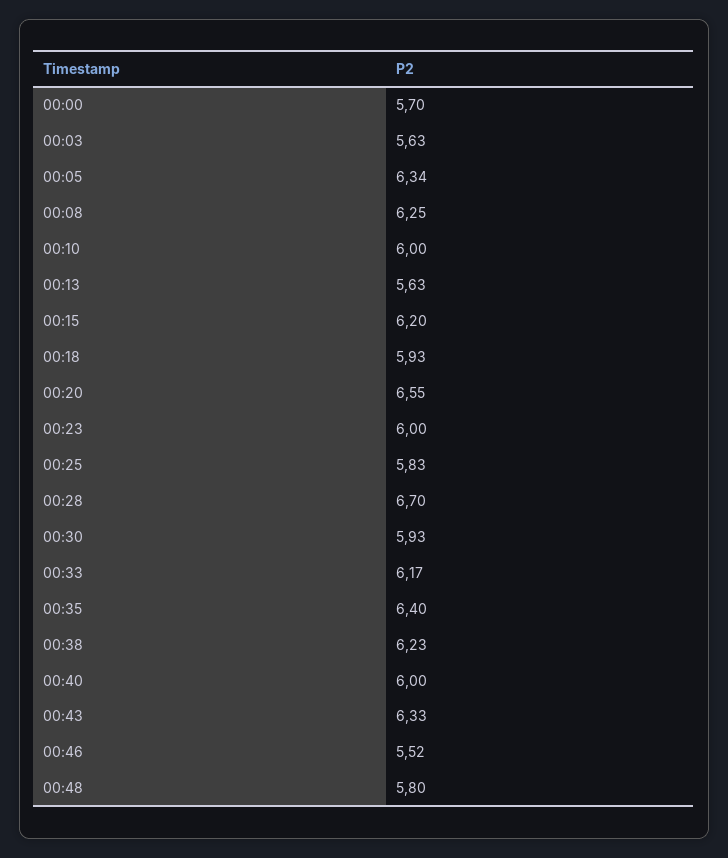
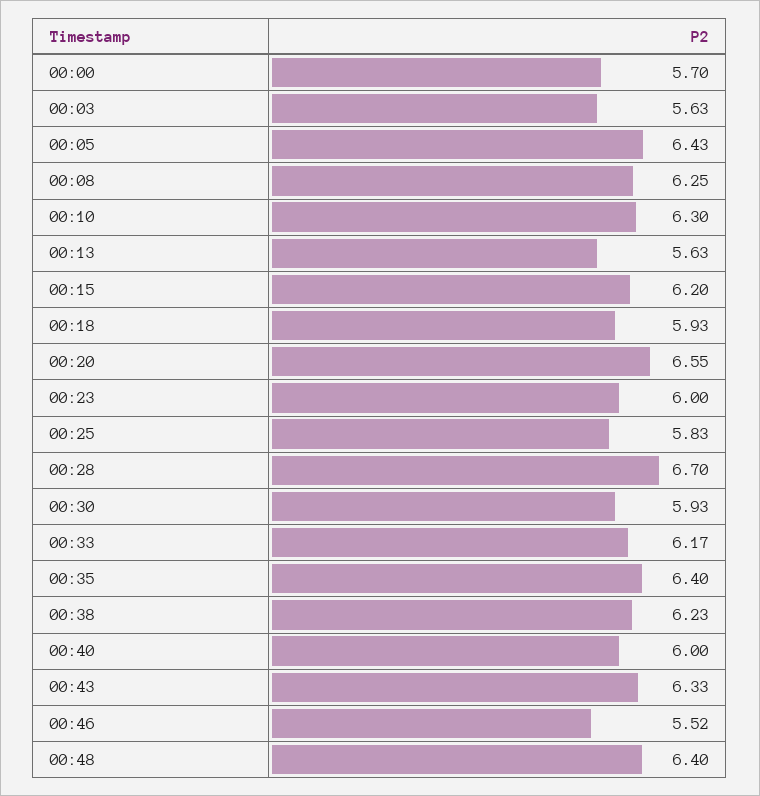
00:05: 6.34 -> 6.43
00:10: 6 -> 6.3
00:48: 5.8 -> 6.4

